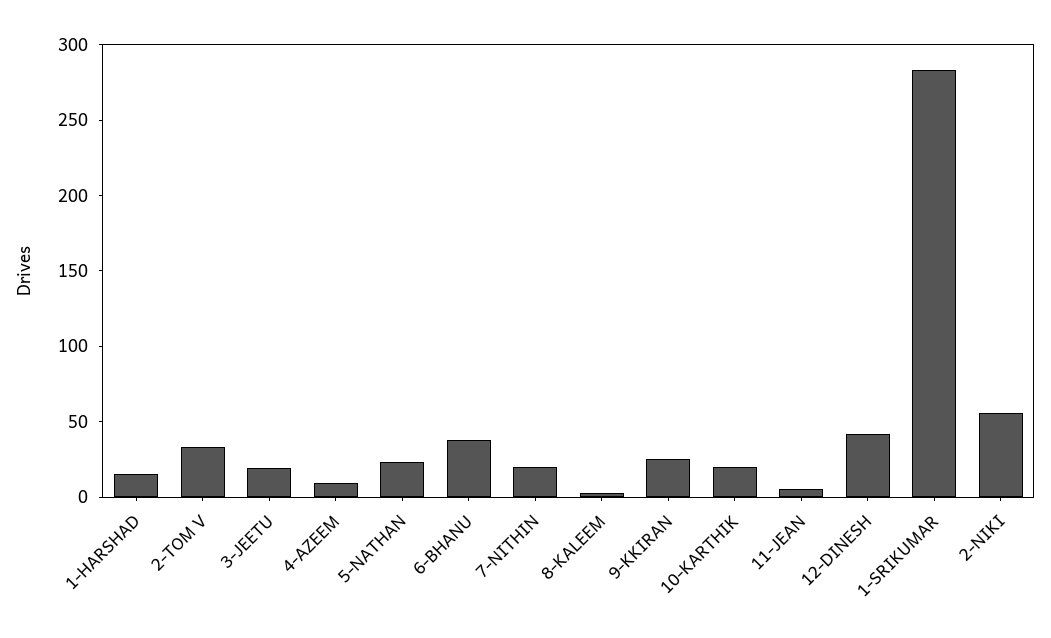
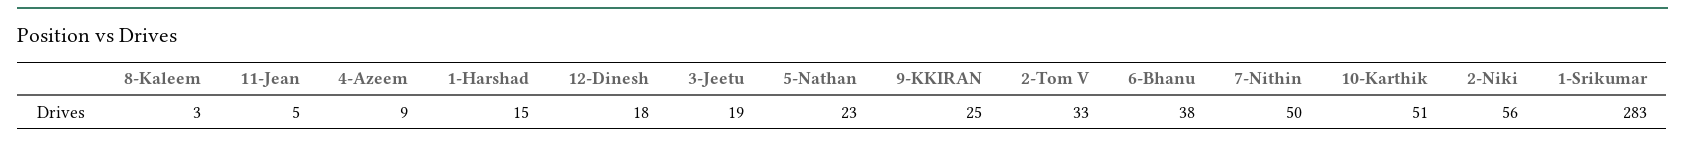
7-NITHIN: 20 -> 50
10-KARTHIK: 20 -> 51
12-DINESH: 40 -> 18

